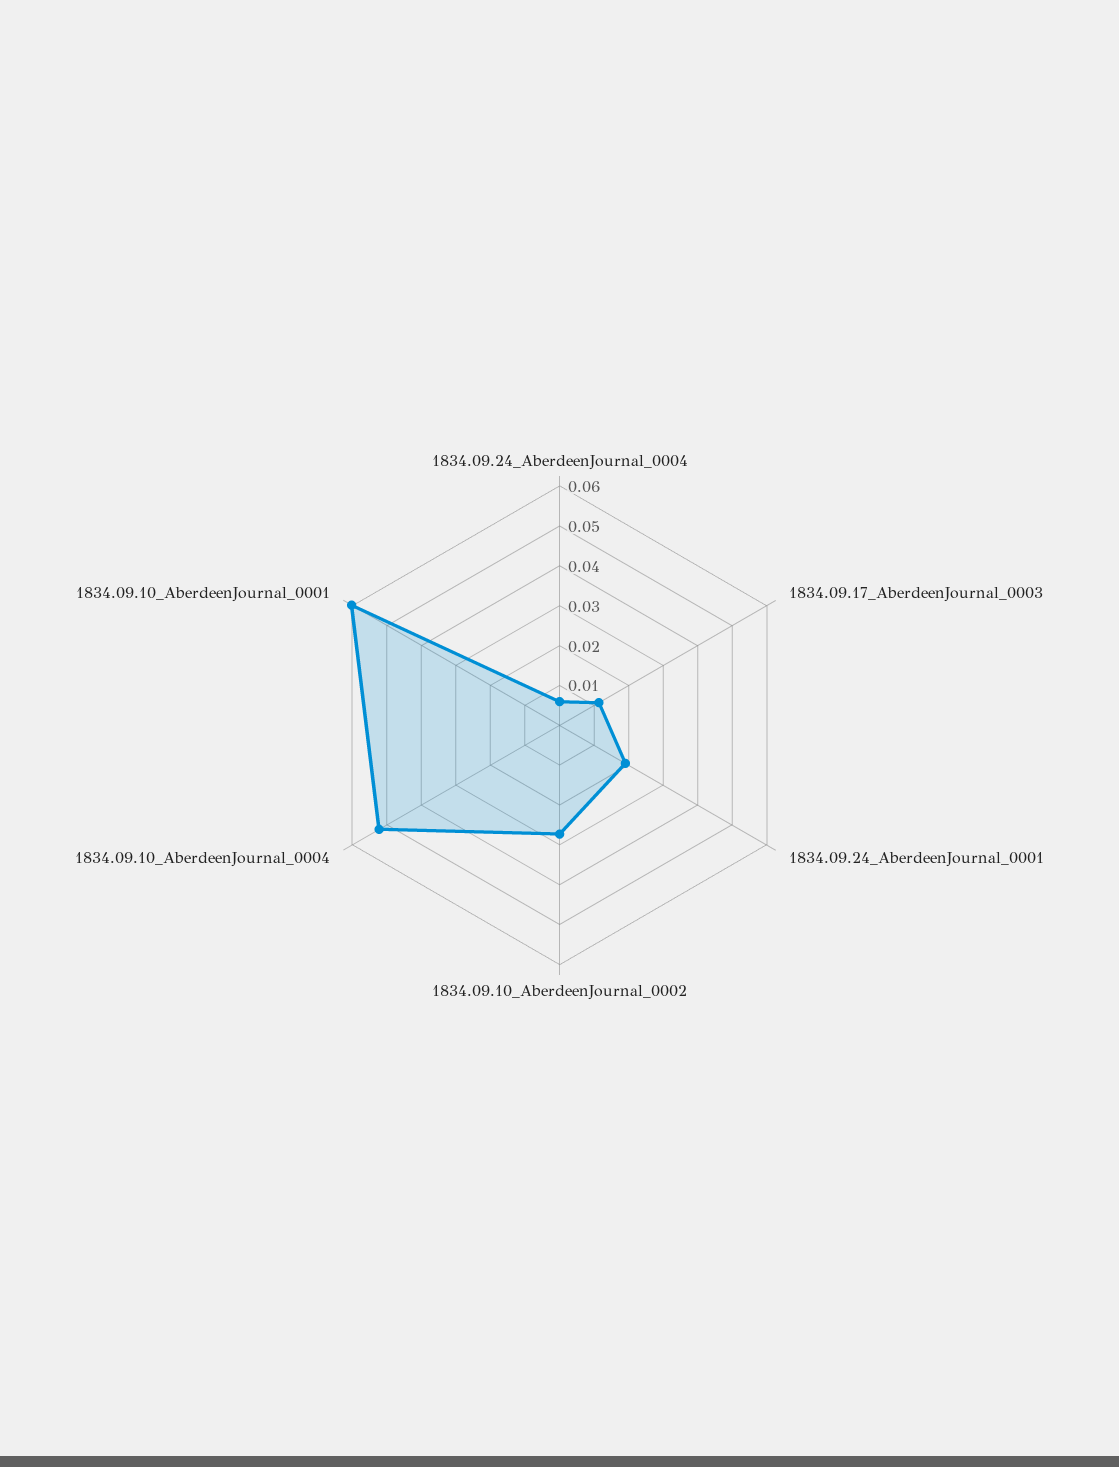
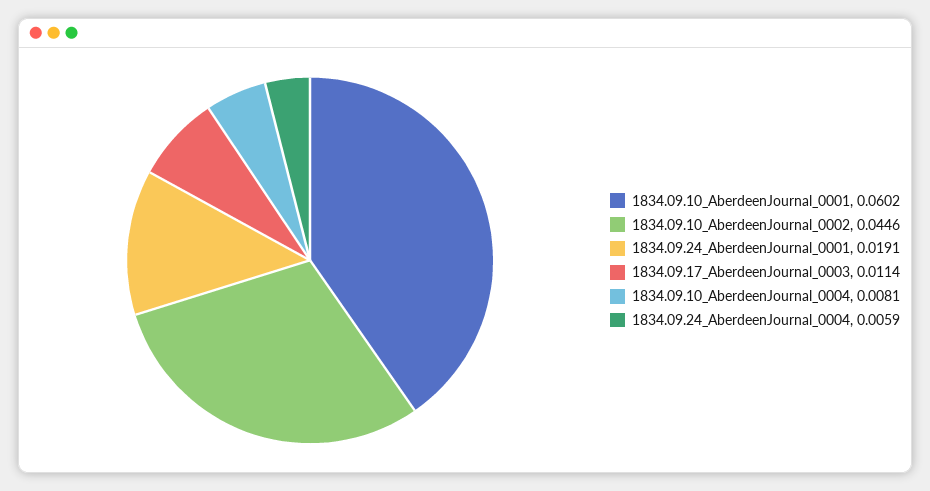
1834.09.10_AberdeenJournal_0002: 0.0275 -> 0.0446
1834.09.10_AberdeenJournal_0004: 0.0525 -> 0.0081

